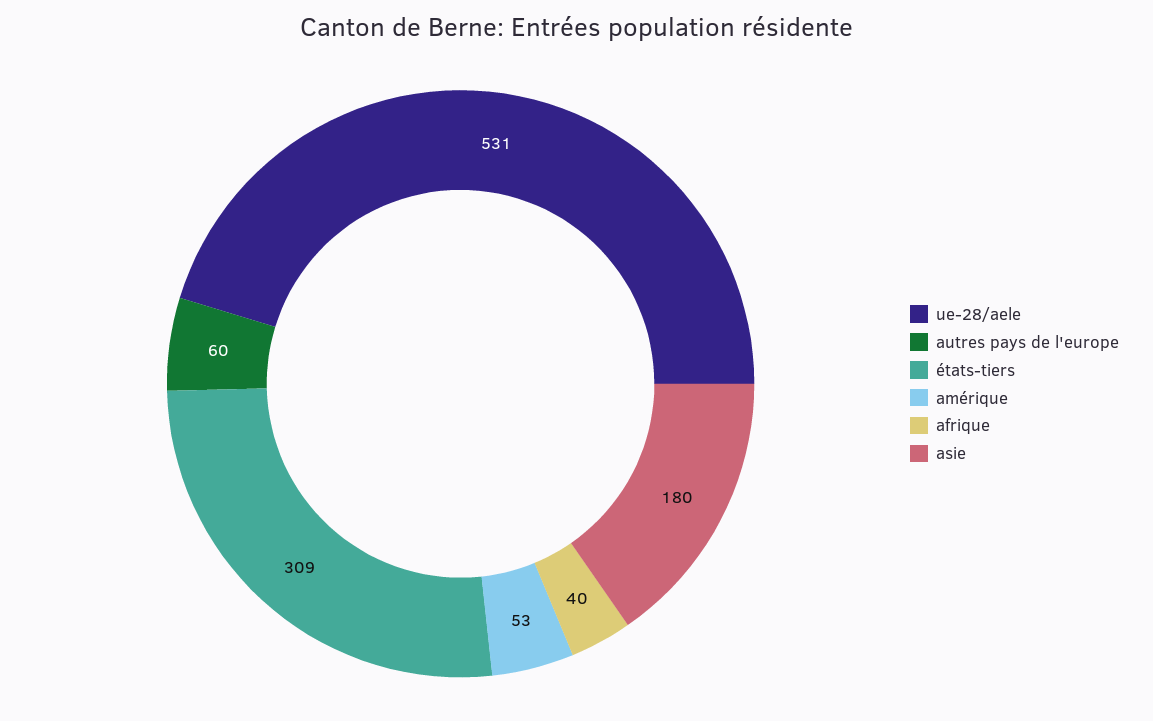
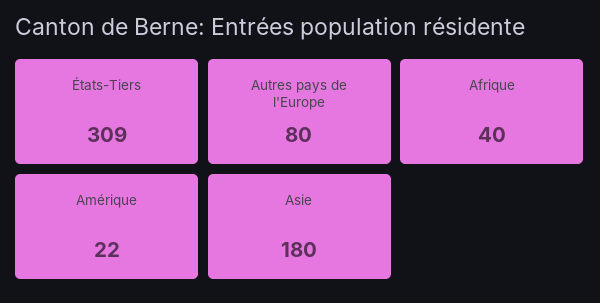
ue-28/aele: 531 -> none
autres pays de l'europe: 60 -> 80
amérique: 53 -> 22

